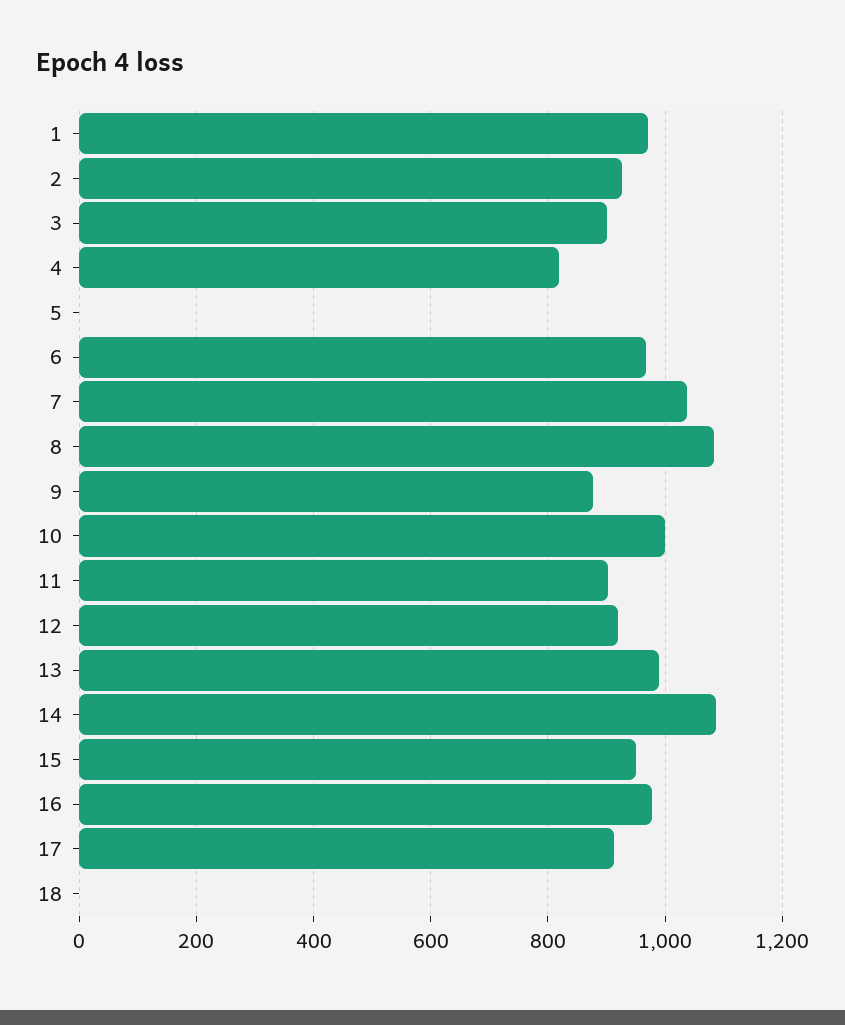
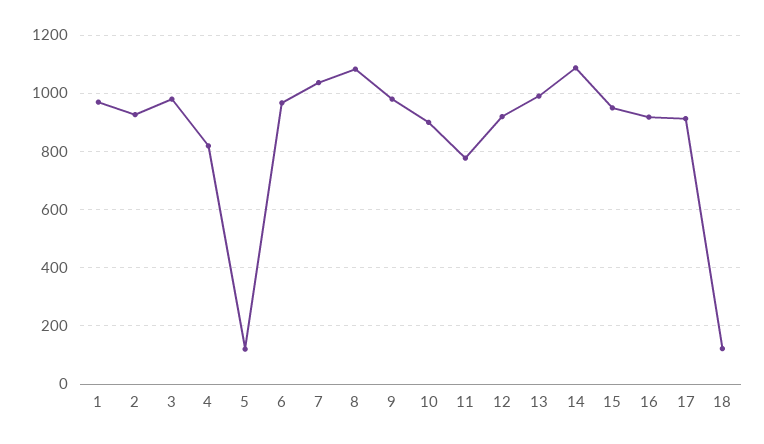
3: 900 -> 975
5: 0 -> 125
9: 880 -> 975
10: 1000 -> 900
11: 900 -> 775
16: 980 -> 925
18: 0 -> 125

